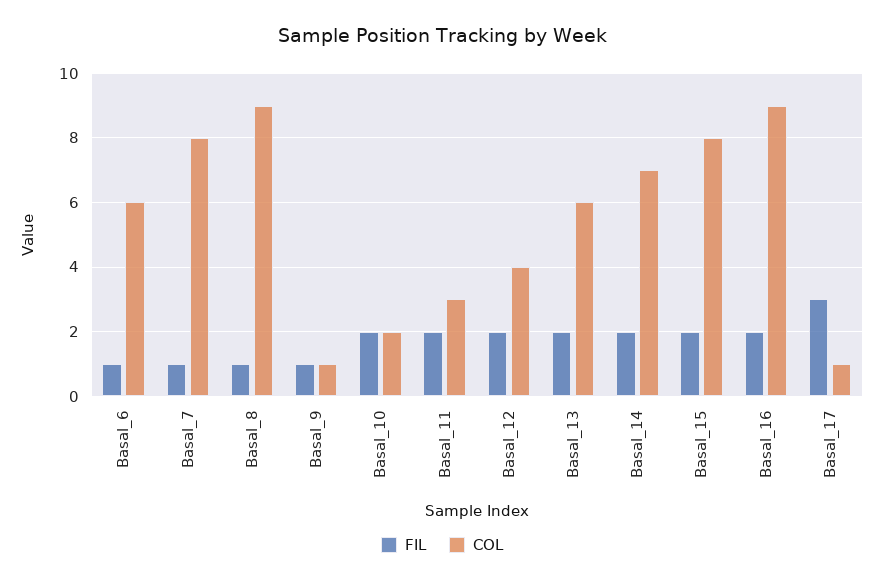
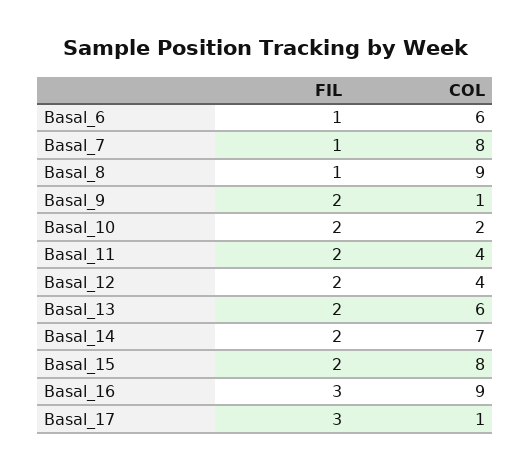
FIL, Basal_9: 1 -> 2
COL, Basal_11: 3 -> 4
FIL, Basal_16: 2 -> 3

